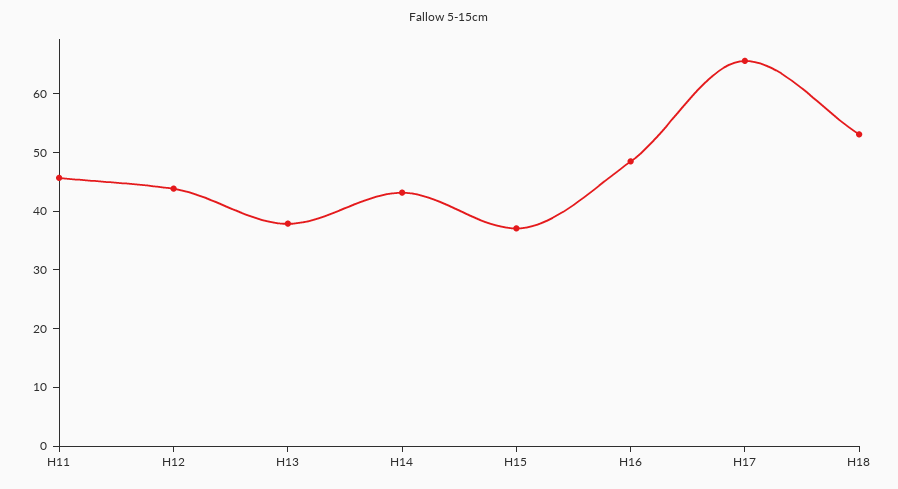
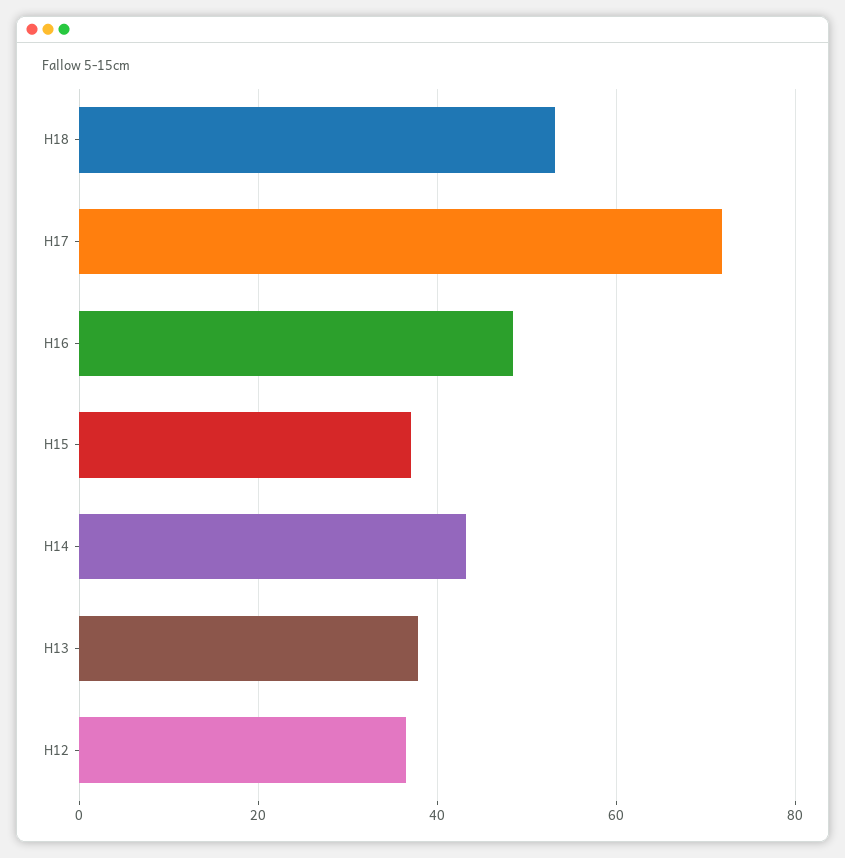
H11: 46 -> none
H12: 44 -> 36
H17: 66 -> 72

